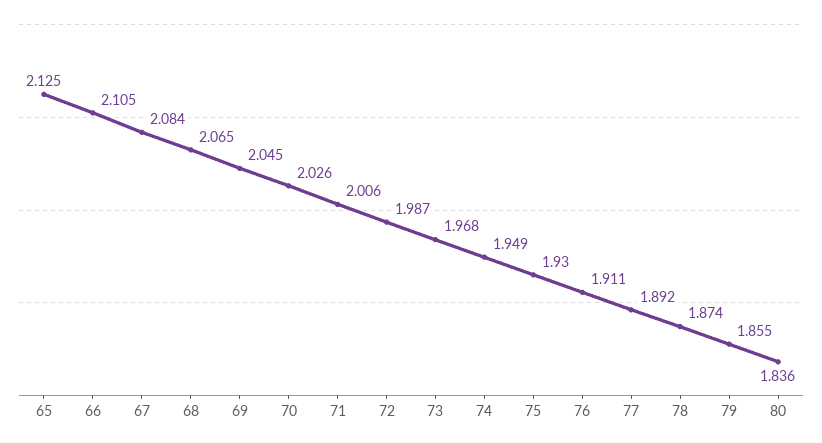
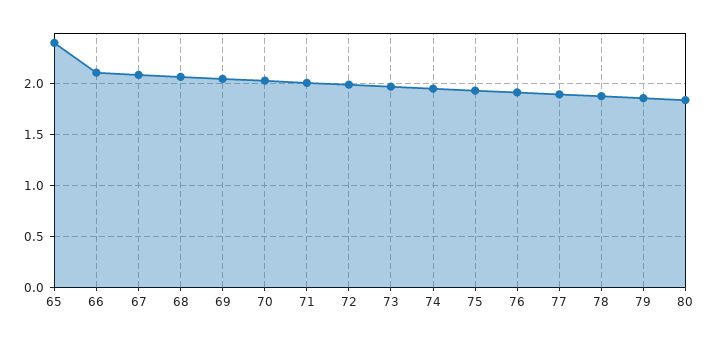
65: 2.125 -> 2.4

